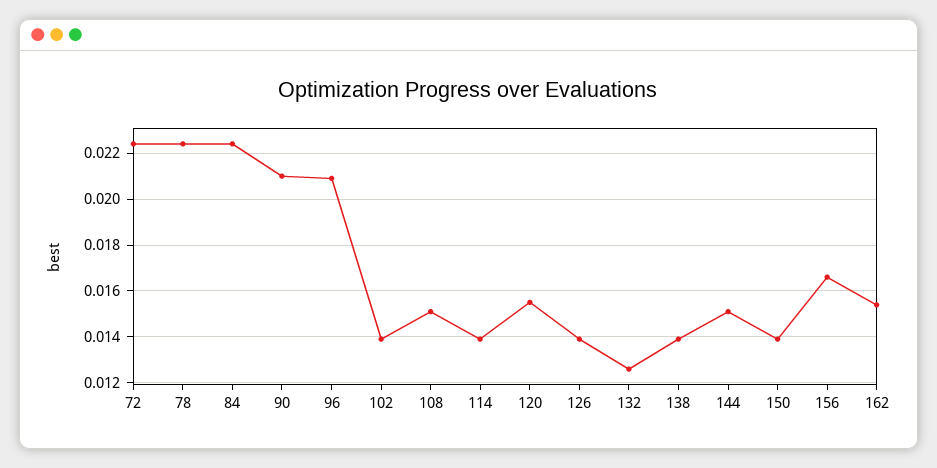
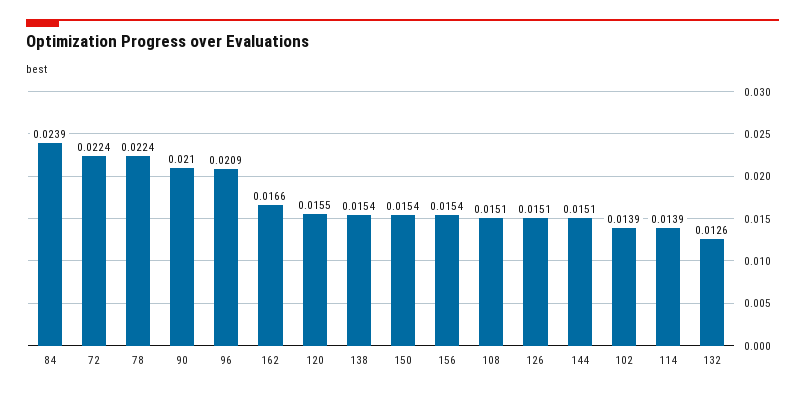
84: 0.0225 -> 0.0239
126: 0.014 -> 0.0151
138: 0.014 -> 0.0154
150: 0.014 -> 0.0154
156: 0.0165 -> 0.0154
162: 0.0155 -> 0.0166

